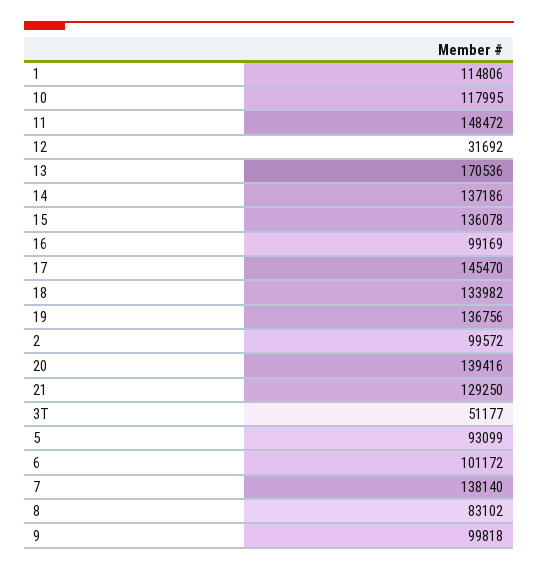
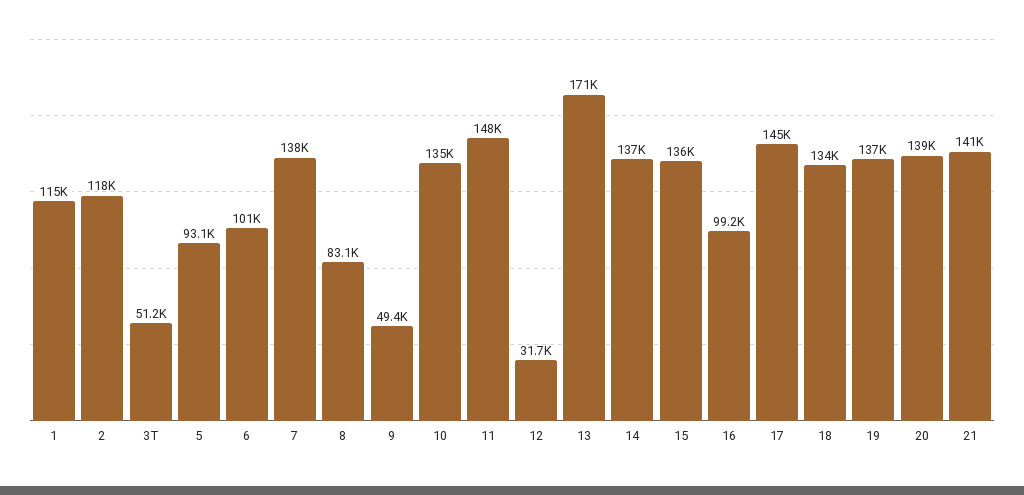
10: 117995 -> 135000
2: 99572 -> 118000
21: 129250 -> 141000
9: 99818 -> 49400

